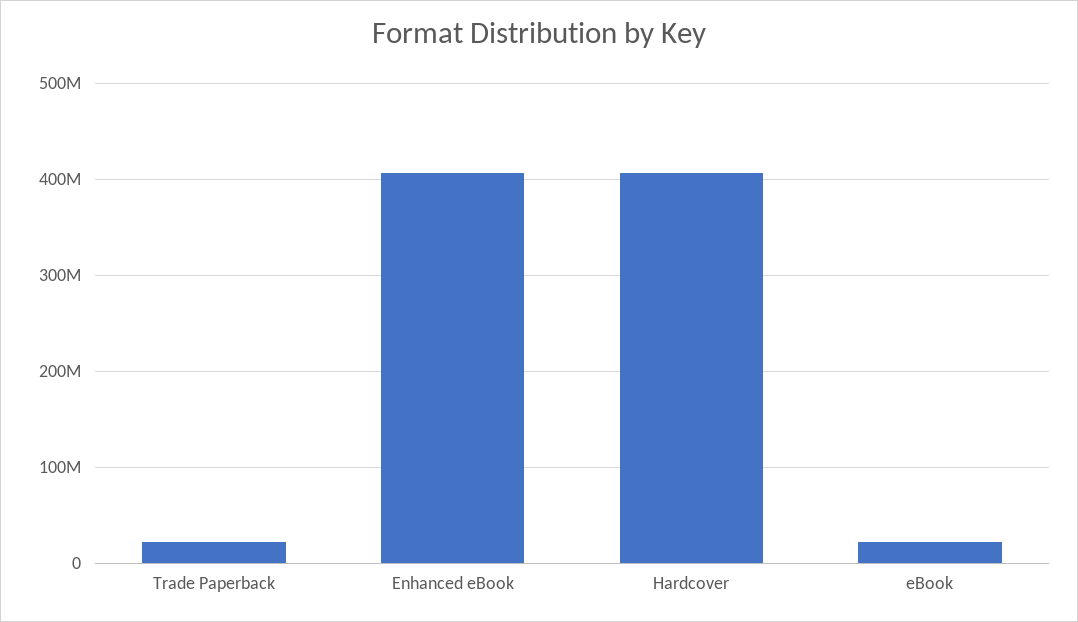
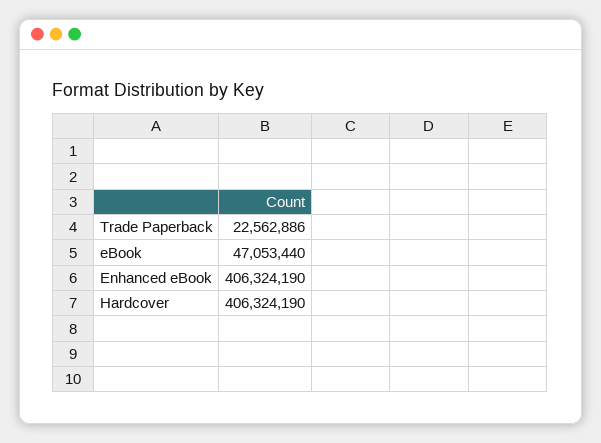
eBook: 20000000 -> 47053440

